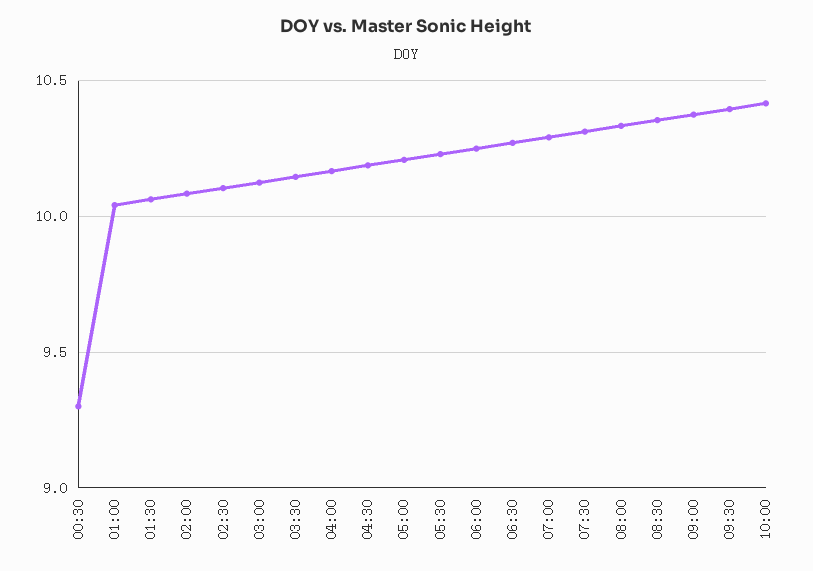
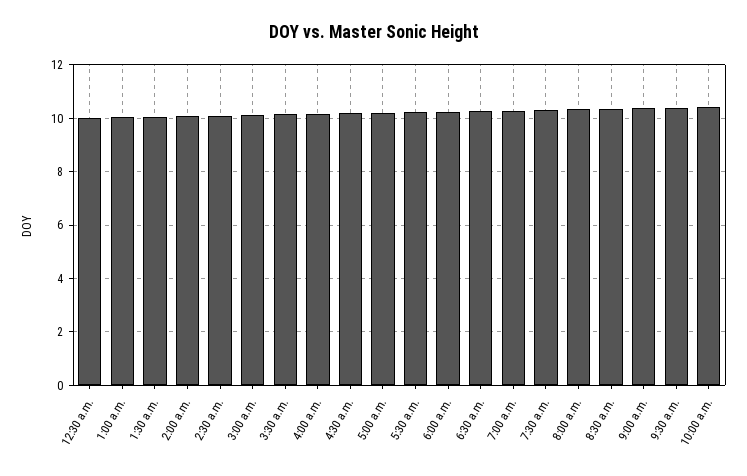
00:30: 9.3 -> 10

